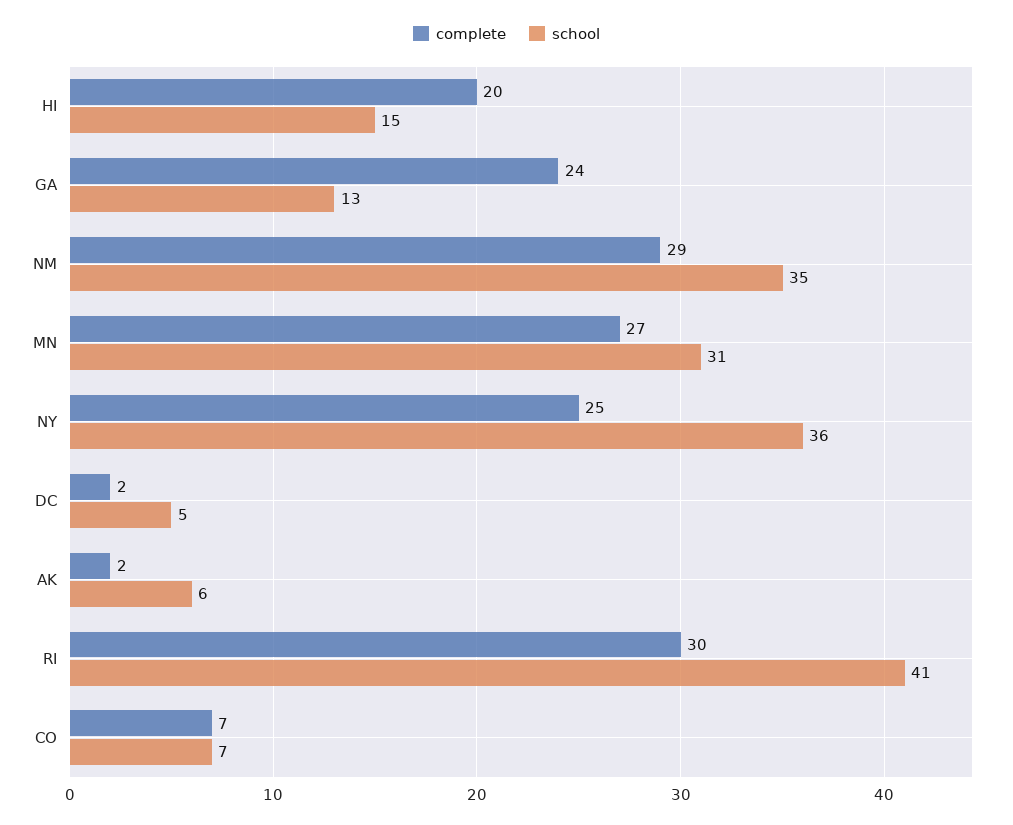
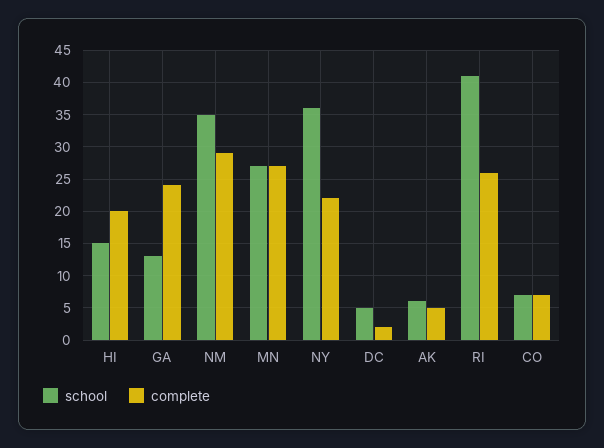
school, MN: 31 -> 27
complete, NY: 25 -> 22
complete, AK: 2 -> 5
complete, RI: 30 -> 26

